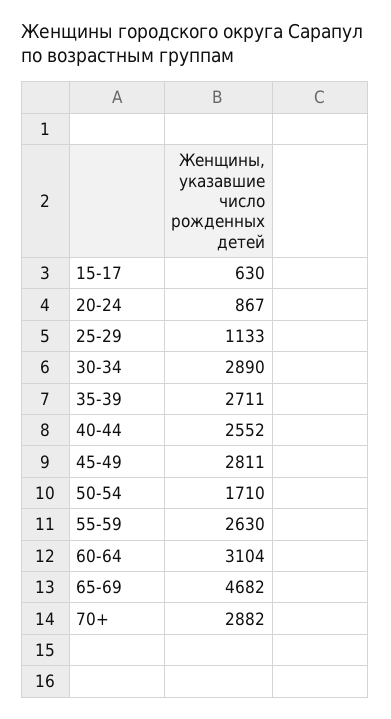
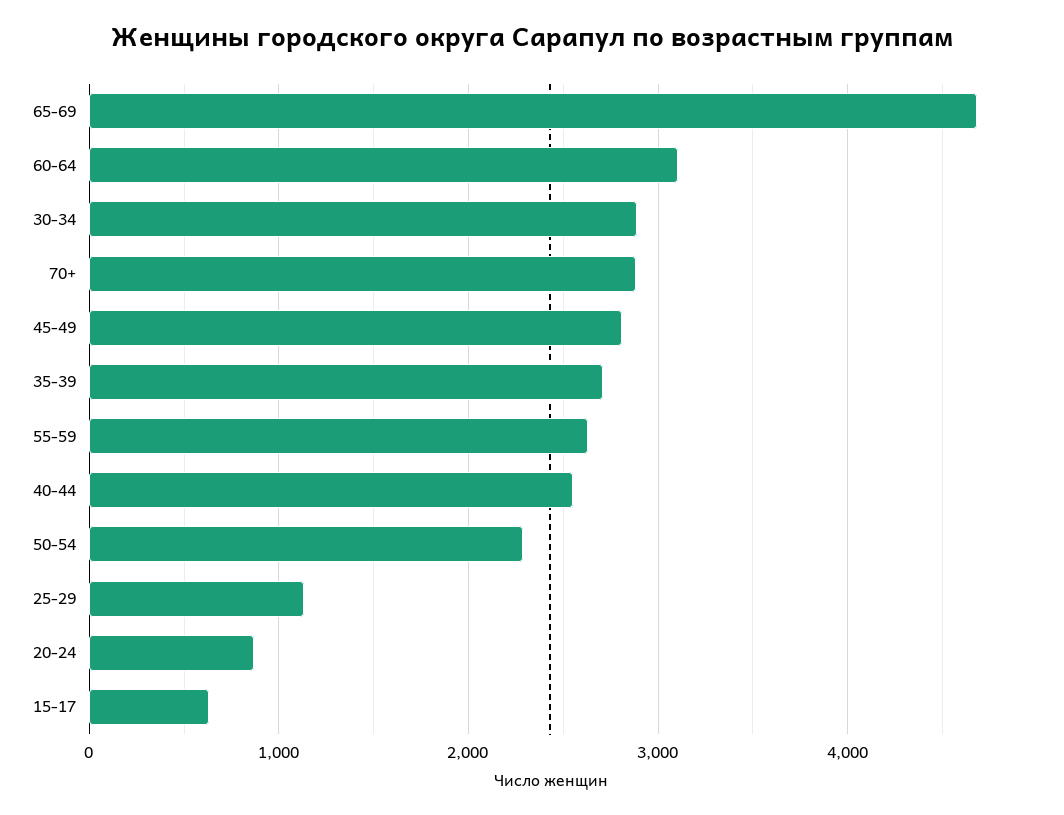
50-54: 1710 -> 2300

